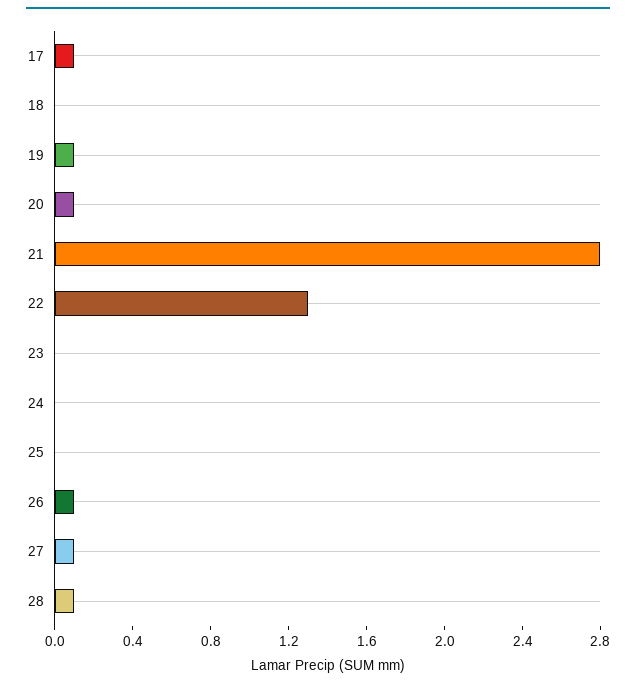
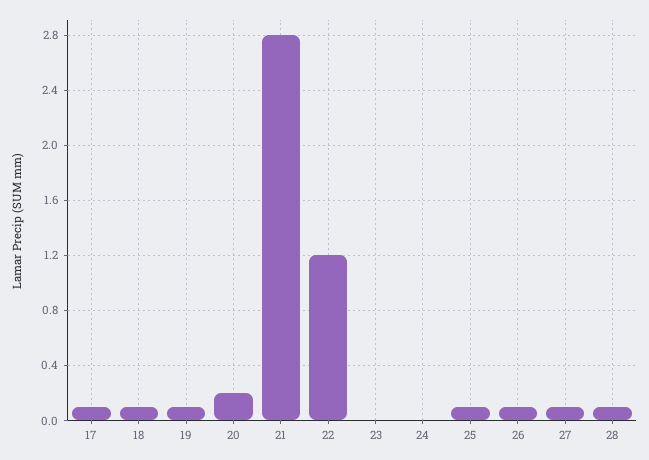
18: 0 -> 0.1
20: 0.1 -> 0.2
22: 1.3 -> 1.2
25: 0 -> 0.1

